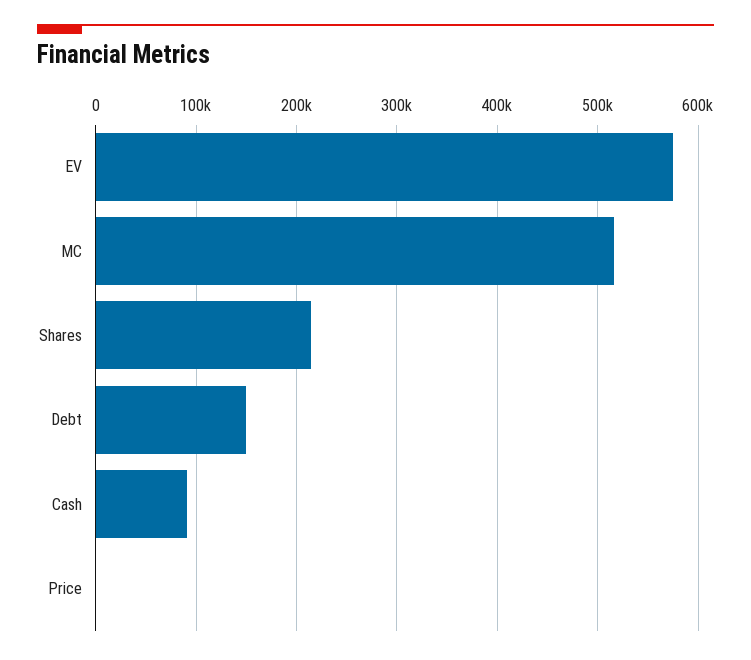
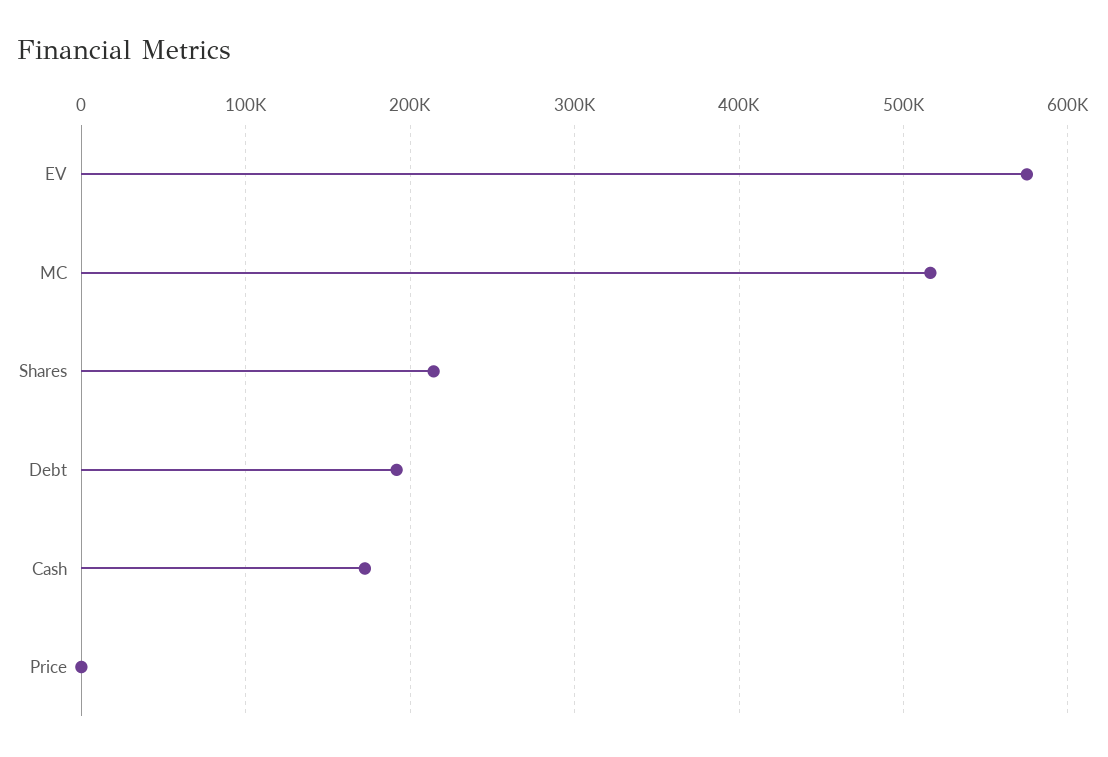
Debt: 150000 -> 190000
Cash: 90000 -> 170000

